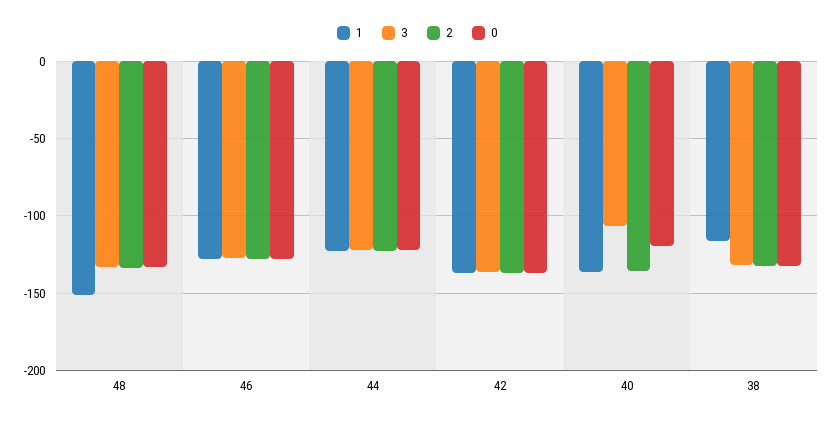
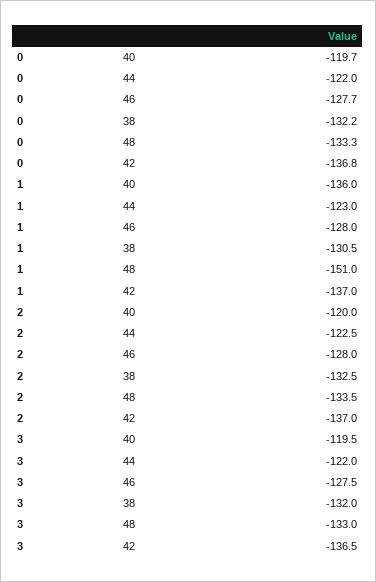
3, 40: -105 -> -119.5
2, 40: -135 -> -120
1, 38: -115 -> -130.5

